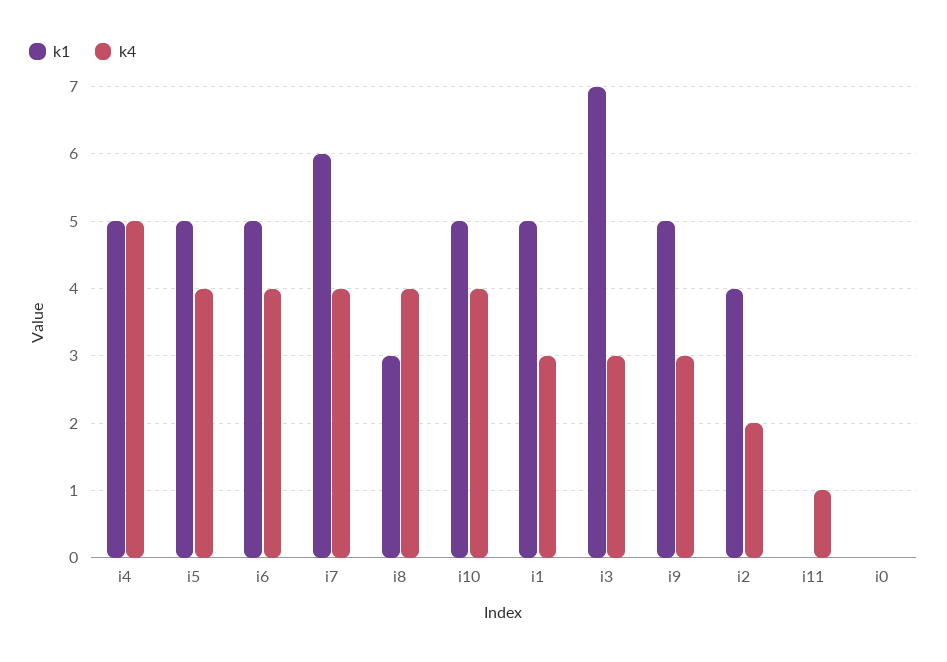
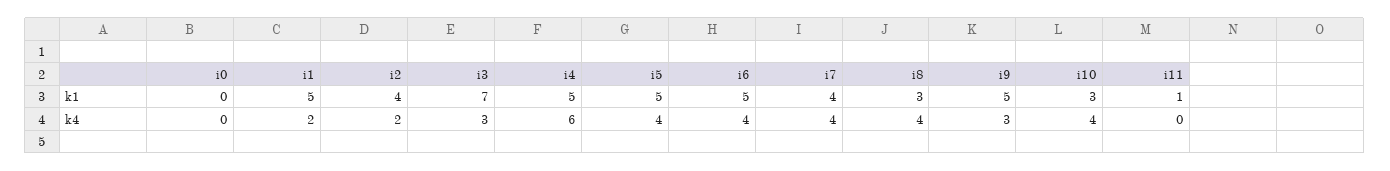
k4, i4: 5 -> 6
k1, i7: 6 -> 4
k1, i10: 5 -> 3
k4, i1: 3 -> 2
k1, i11: 0 -> 1
k4, i11: 1 -> 0

